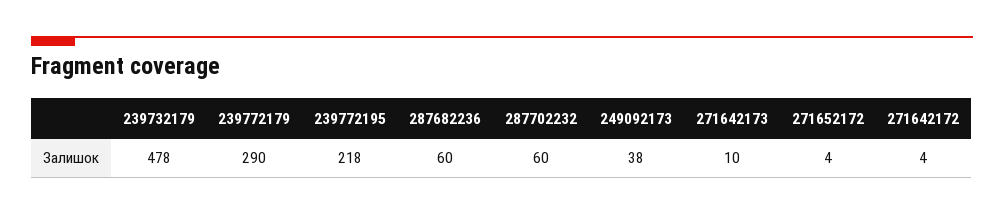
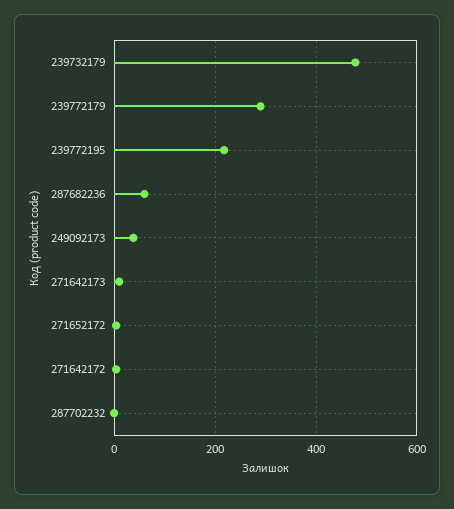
287702232: 60 -> 0

